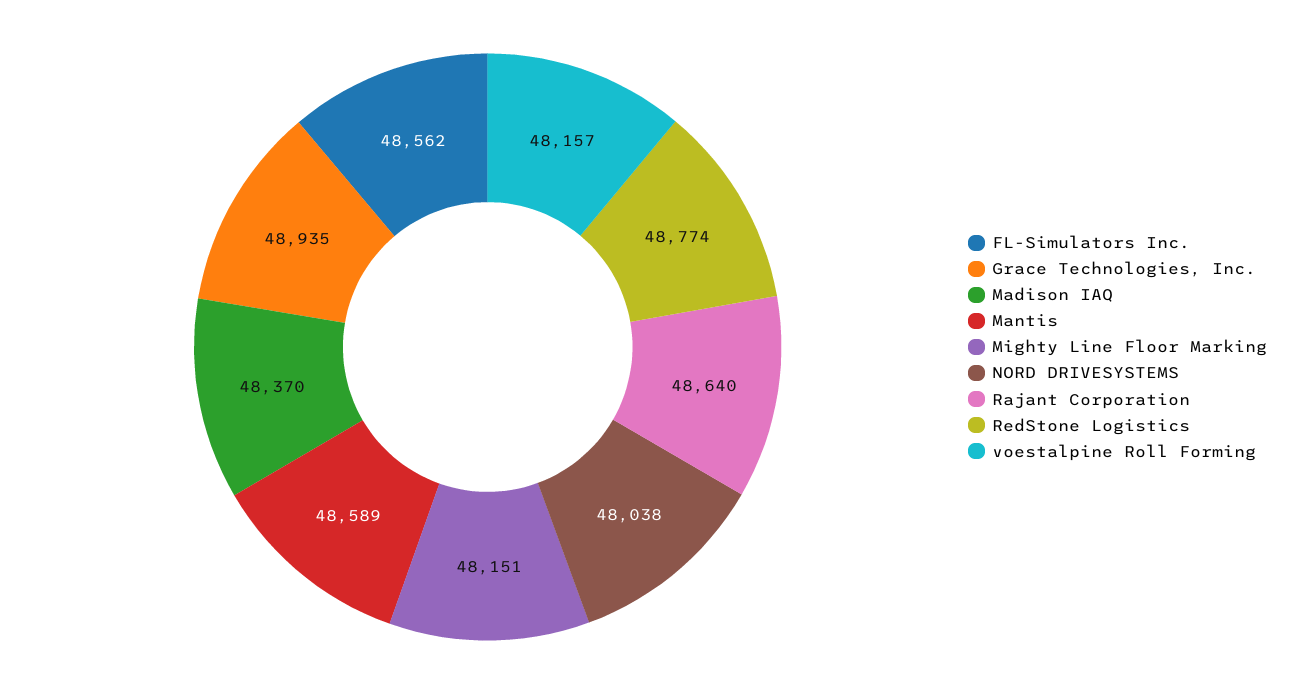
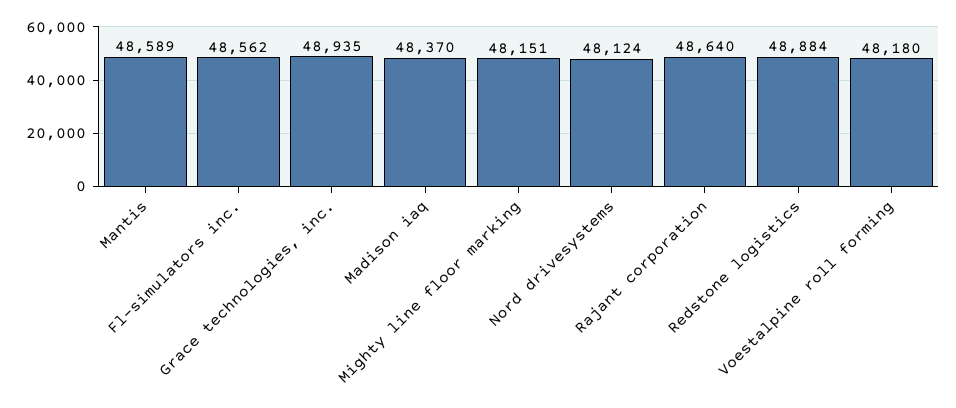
NORD DRIVESYSTEMS: 48038 -> 48124
RedStone Logistics: 48774 -> 48884
voestalpine Roll Forming: 48157 -> 48180

